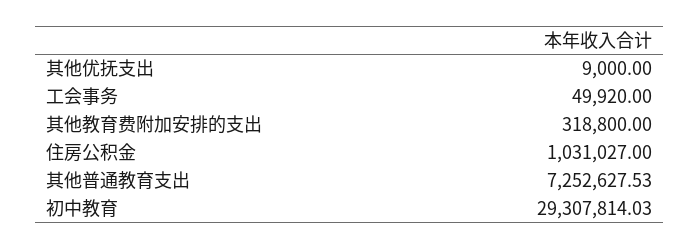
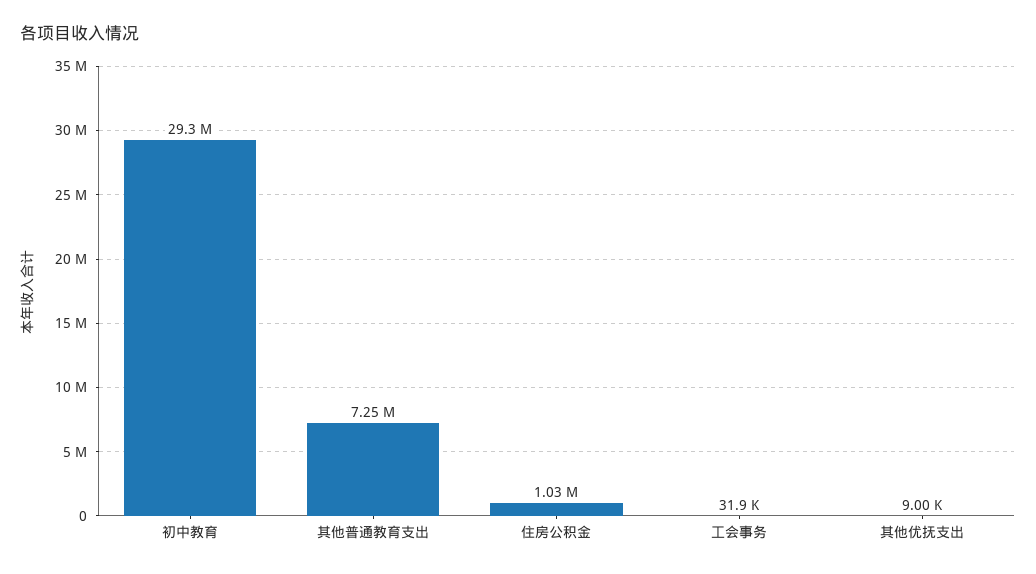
工会事务: 49920 -> 31900
其他教育费附加安排的支出: 318800 -> none

